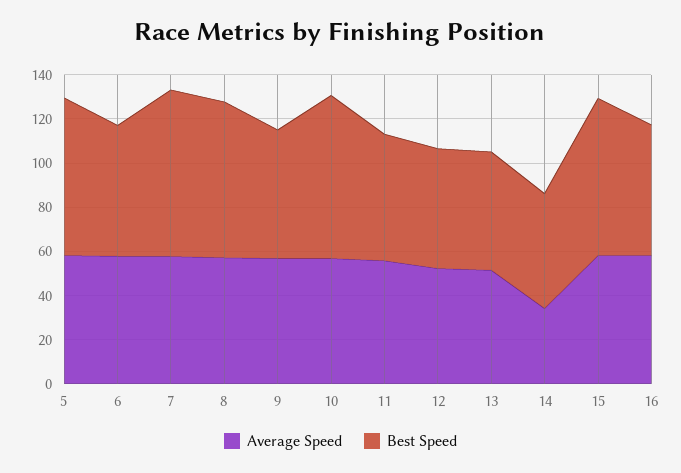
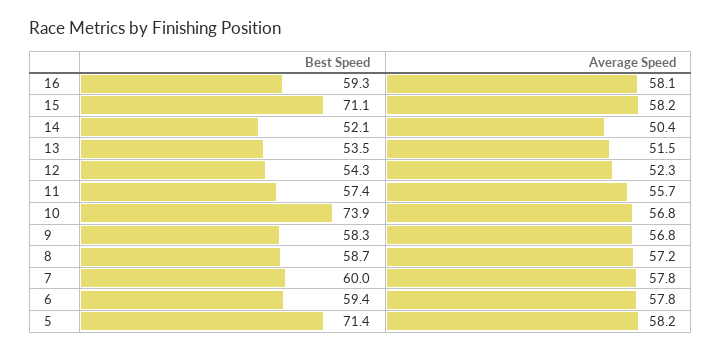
Best Speed, 7: 75 -> 60
Best Speed, 8: 70 -> 58.7
Average Speed, 14: 35 -> 50.4

